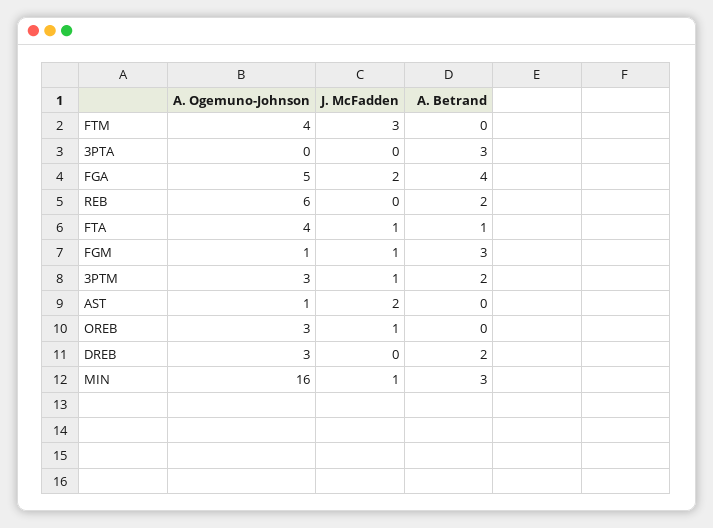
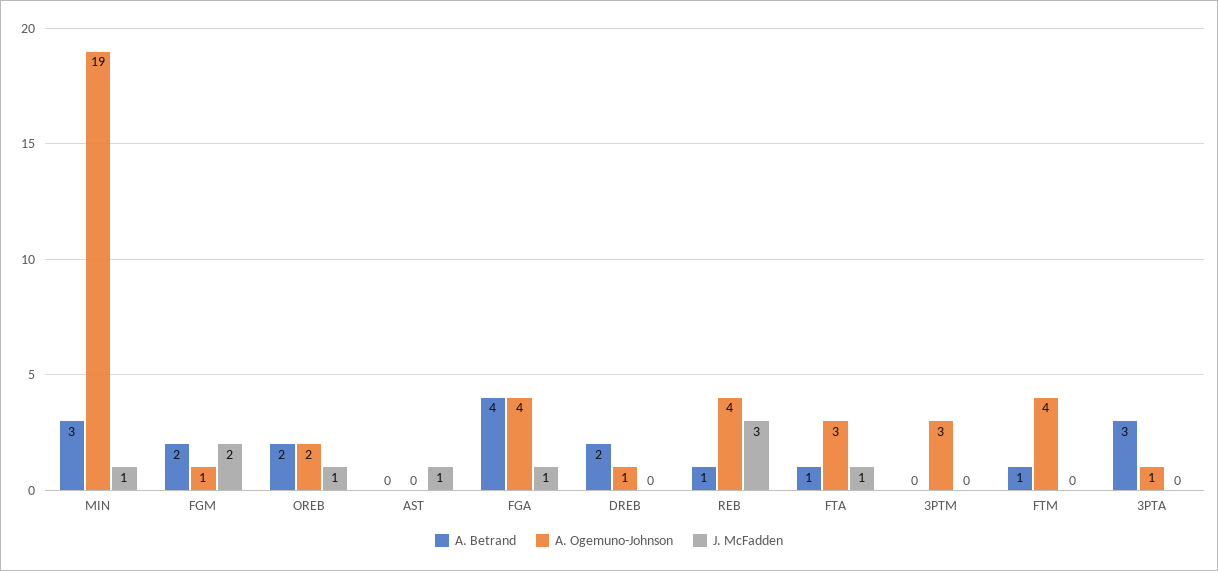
J. McFadden, FTM: 3 -> 0
A. Betrand, FTM: 0 -> 1
A. Ogemuno-Johnson, 3PTA: 0 -> 1
A. Ogemuno-Johnson, FGA: 5 -> 4
J. McFadden, FGA: 2 -> 1
A. Ogemuno-Johnson, REB: 6 -> 4
J. McFadden, REB: 0 -> 3
A. Betrand, REB: 2 -> 1
A. Ogemuno-Johnson, FTA: 4 -> 3
J. McFadden, FGM: 1 -> 2
A. Betrand, FGM: 3 -> 2
J. McFadden, 3PTM: 1 -> 0
A. Betrand, 3PTM: 2 -> 0
A. Ogemuno-Johnson, AST: 1 -> 0
J. McFadden, AST: 2 -> 1
A. Ogemuno-Johnson, OREB: 3 -> 2
A. Betrand, OREB: 0 -> 2
A. Ogemuno-Johnson, DREB: 3 -> 1
A. Ogemuno-Johnson, MIN: 16 -> 19

